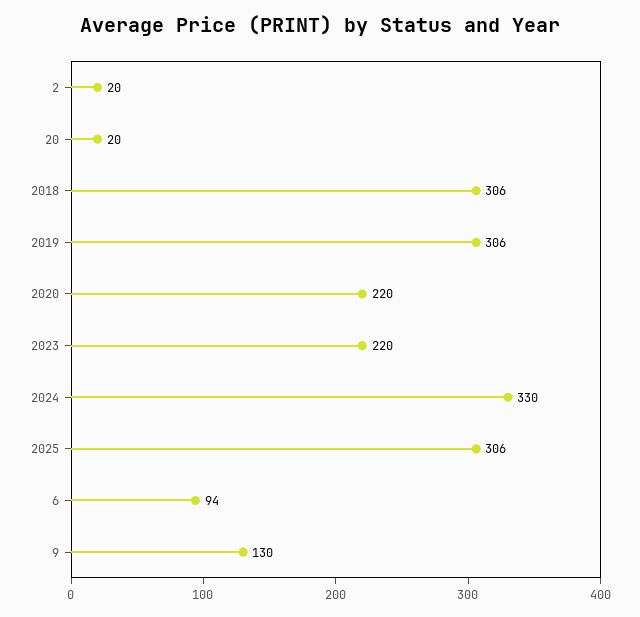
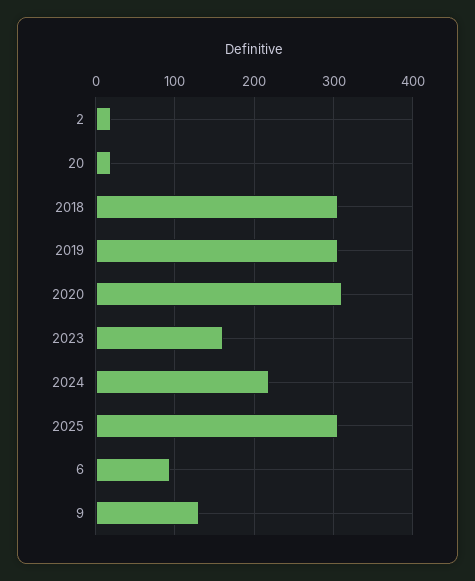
2020: 220 -> 310
2023: 220 -> 160
2024: 330 -> 220

